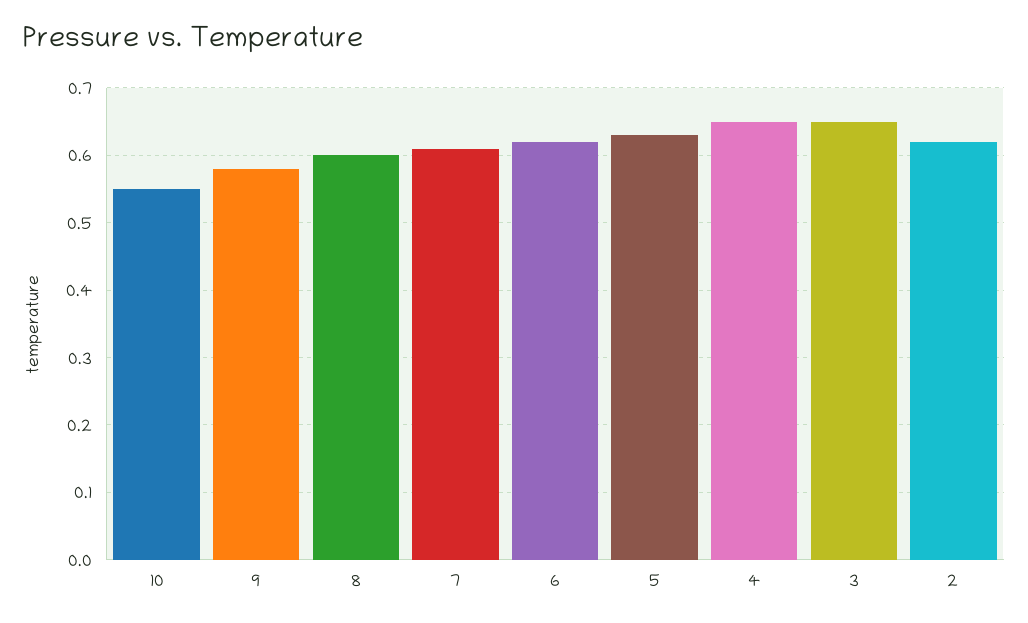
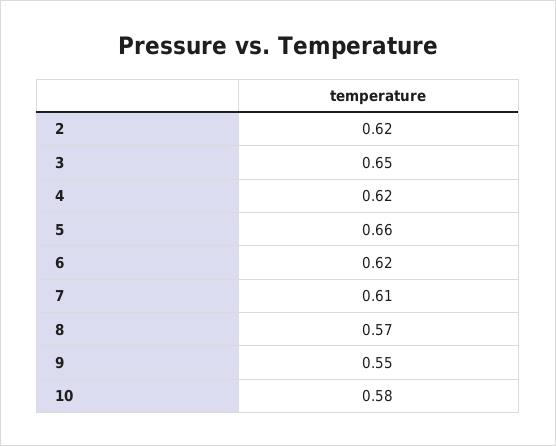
10: 0.55 -> 0.58
9: 0.58 -> 0.55
8: 0.6 -> 0.57
5: 0.63 -> 0.66
4: 0.65 -> 0.62

